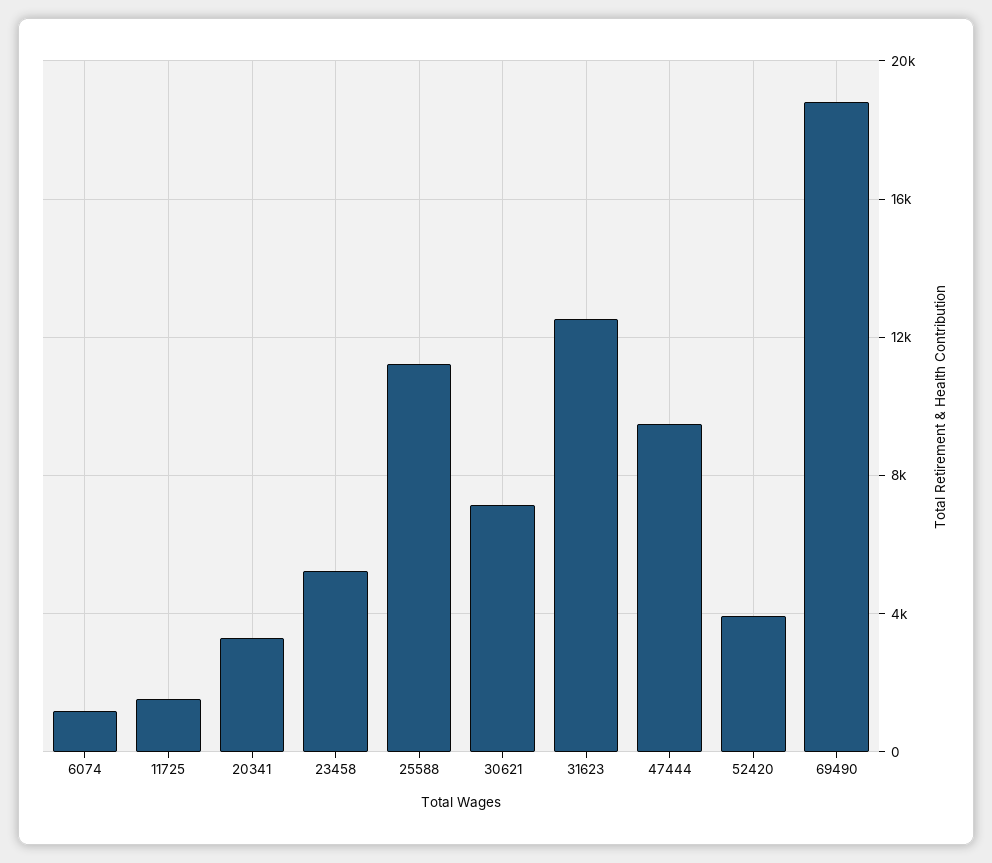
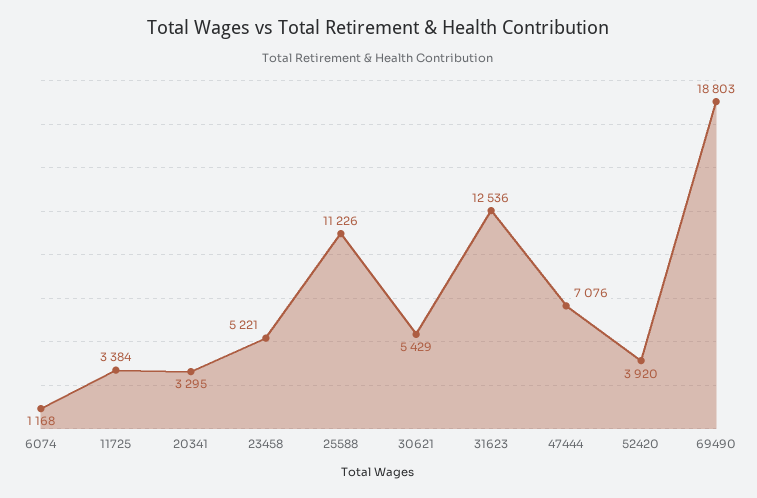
11725: 1500 -> 3384
30621: 7000 -> 5429
47444: 9500 -> 7076

